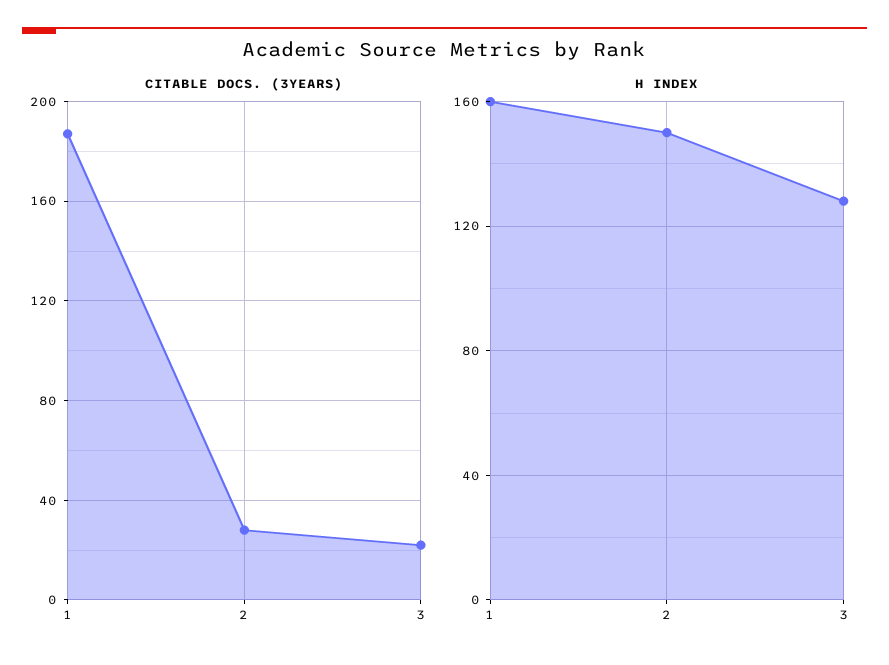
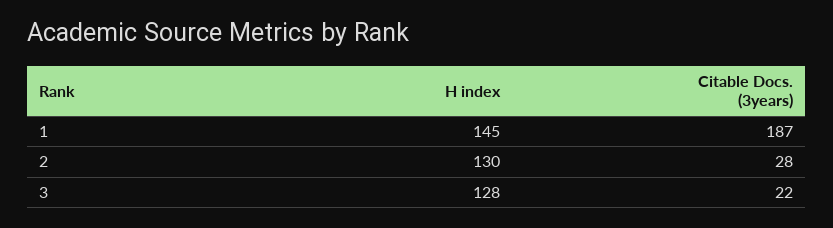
H INDEX, 1: 160 -> 145
H INDEX, 2: 150 -> 130

